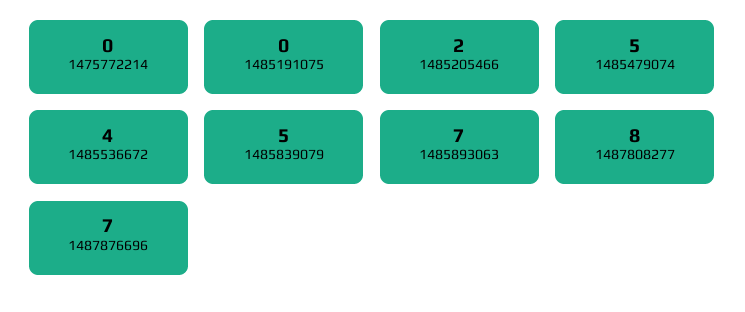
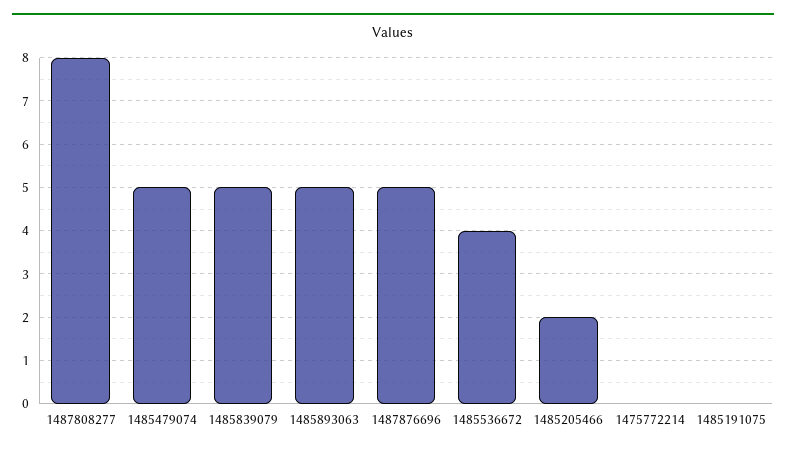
1485893063: 7 -> 5
1487876696: 7 -> 5

